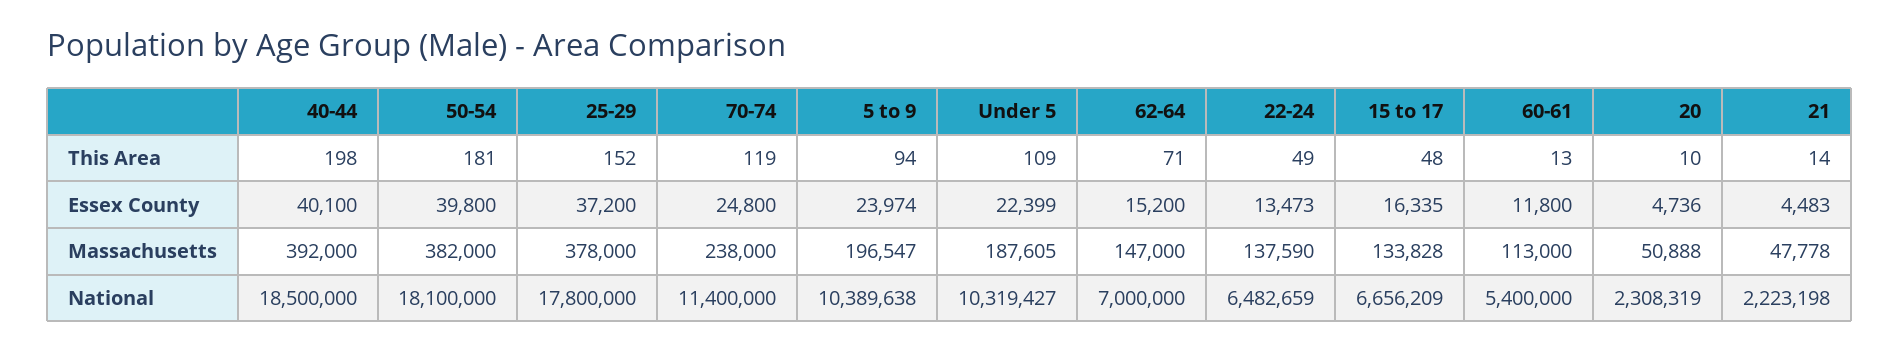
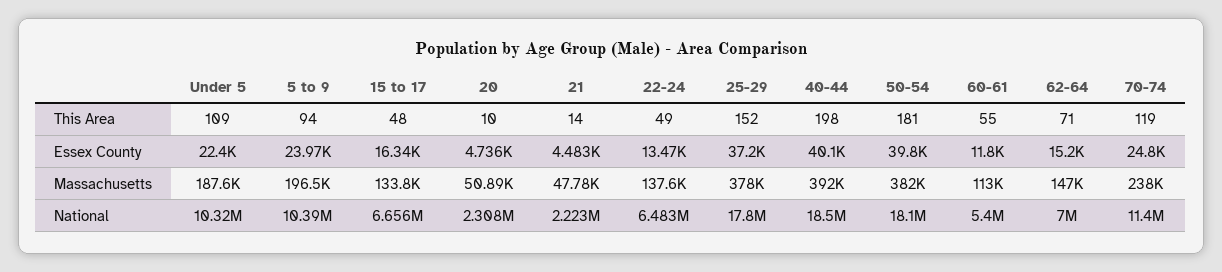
60-61, This Area: 13 -> 55

